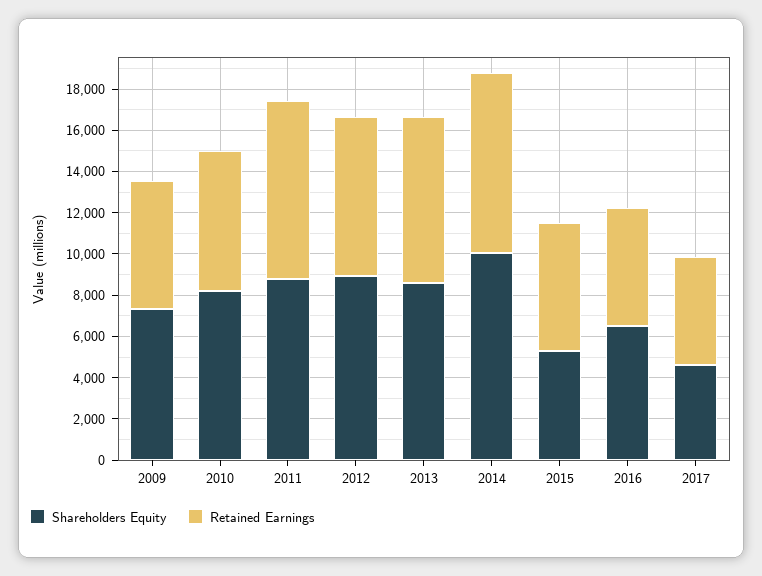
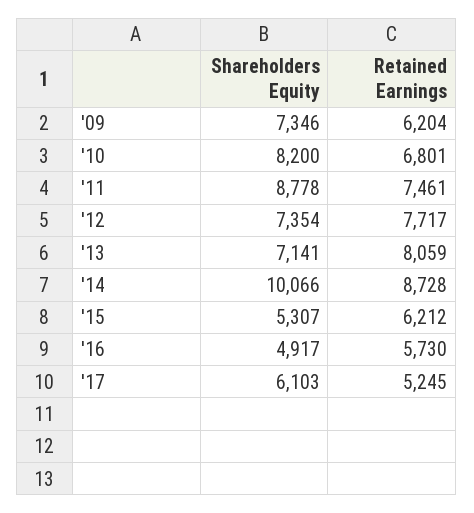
Retained Earnings, 2011: 8500 -> 7461
Shareholders Equity, 2012: 9000 -> 7354
Shareholders Equity, 2013: 8500 -> 7141
Shareholders Equity, 2016: 6500 -> 4917
Shareholders Equity, 2017: 4500 -> 6103

